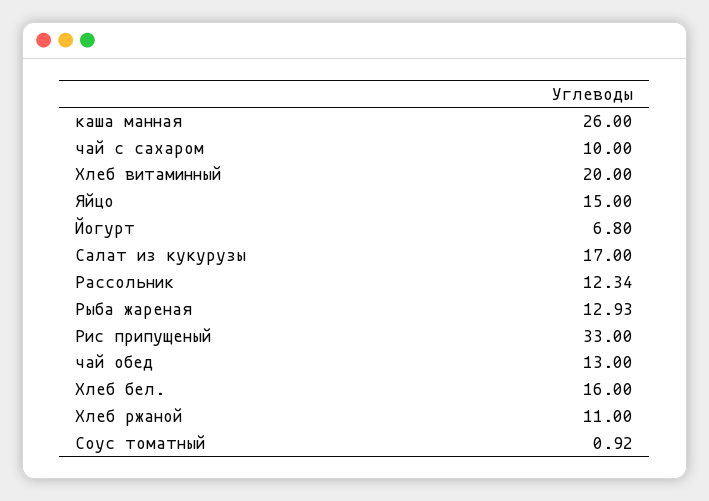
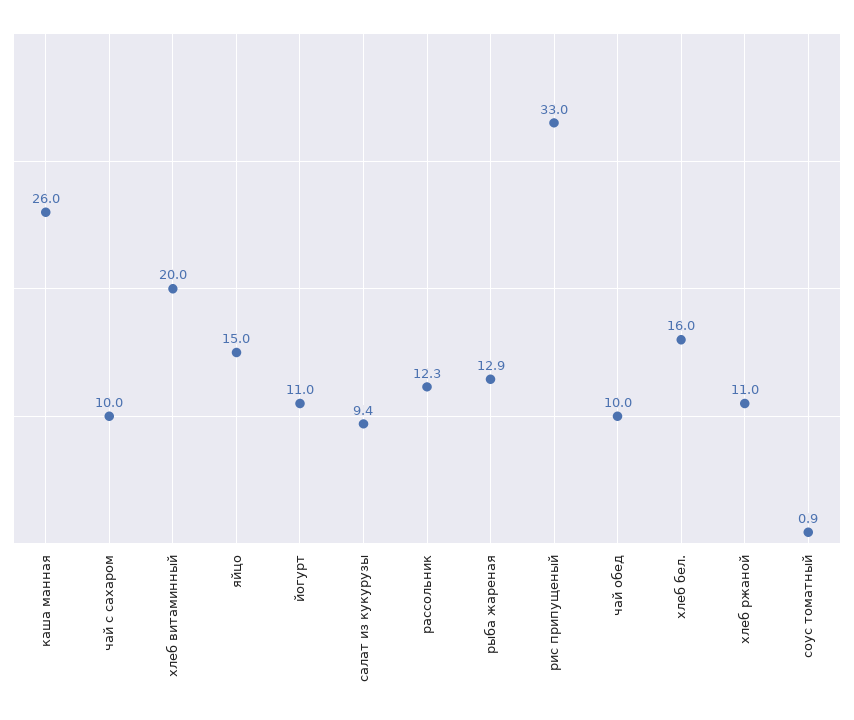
Йогурт: 6.8 -> 11
Салат из кукурузы: 17 -> 9.4
чай обед: 13 -> 10

